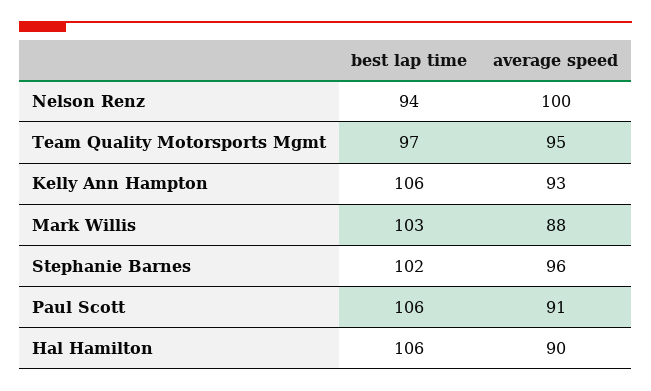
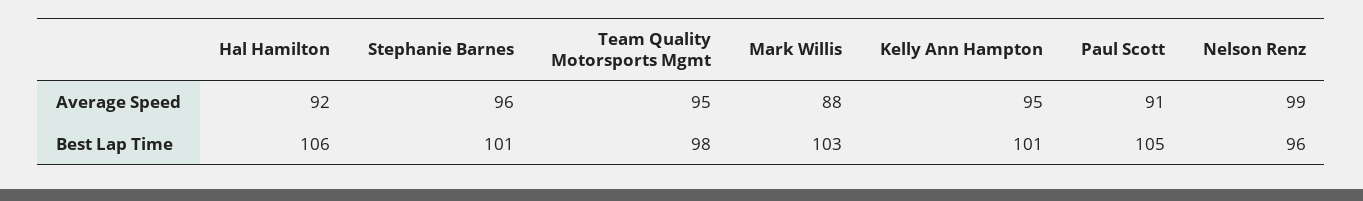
best lap time, Nelson Renz: 94 -> 96
average speed, Nelson Renz: 100 -> 99
best lap time, Team Quality Motorsports Mgmt: 97 -> 98
best lap time, Kelly Ann Hampton: 106 -> 101
average speed, Kelly Ann Hampton: 93 -> 95
best lap time, Stephanie Barnes: 102 -> 101
best lap time, Paul Scott: 106 -> 105
average speed, Hal Hamilton: 90 -> 92

